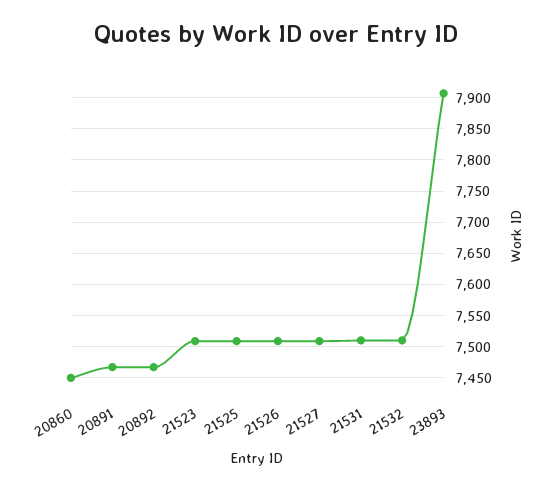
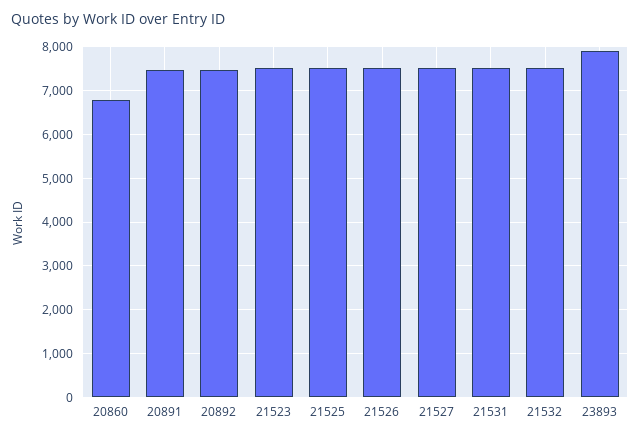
20860: 7450 -> 6800

